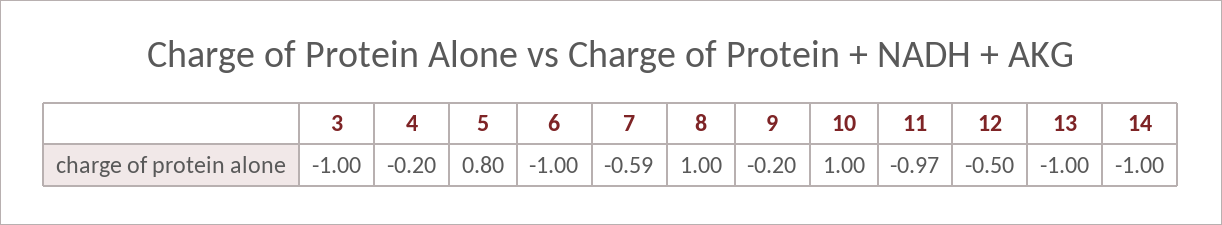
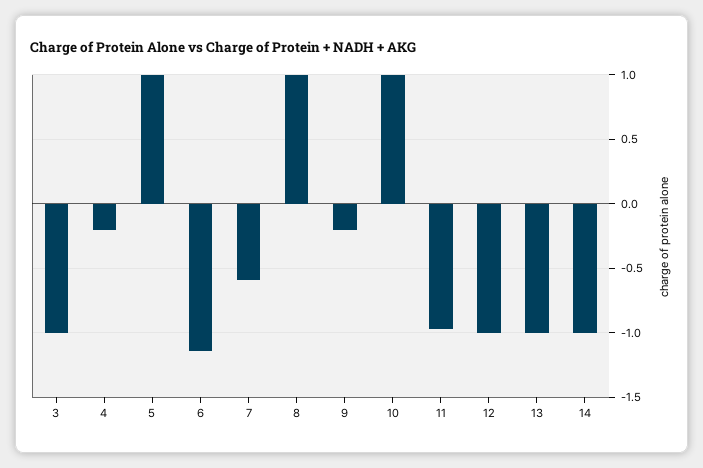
5: 0.8 -> 1
6: -1 -> -1.15
12: -0.5 -> -1

